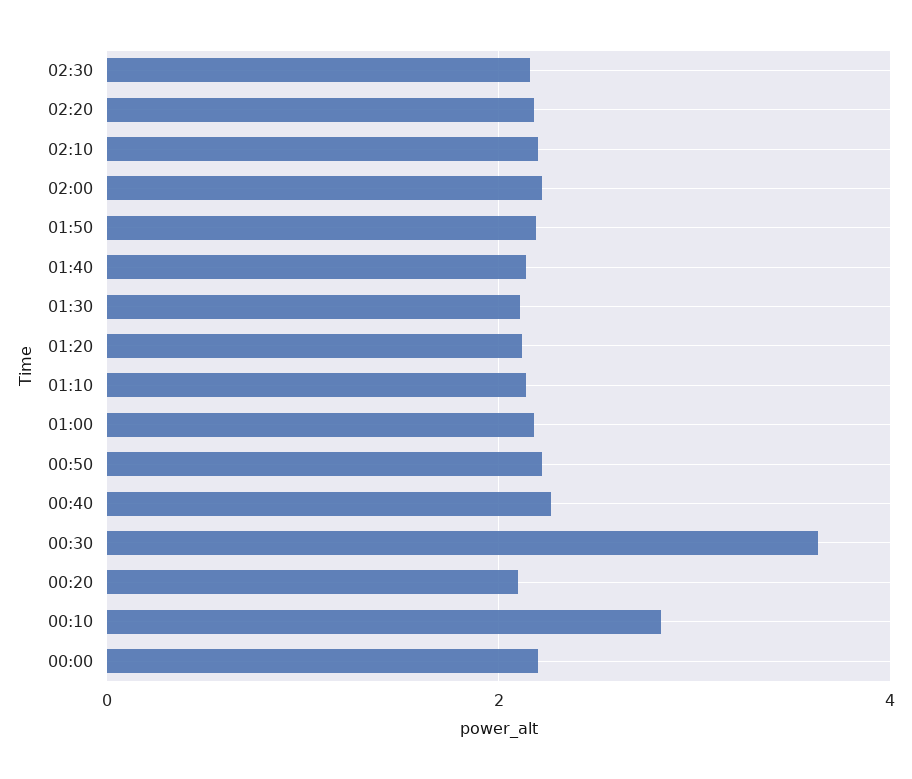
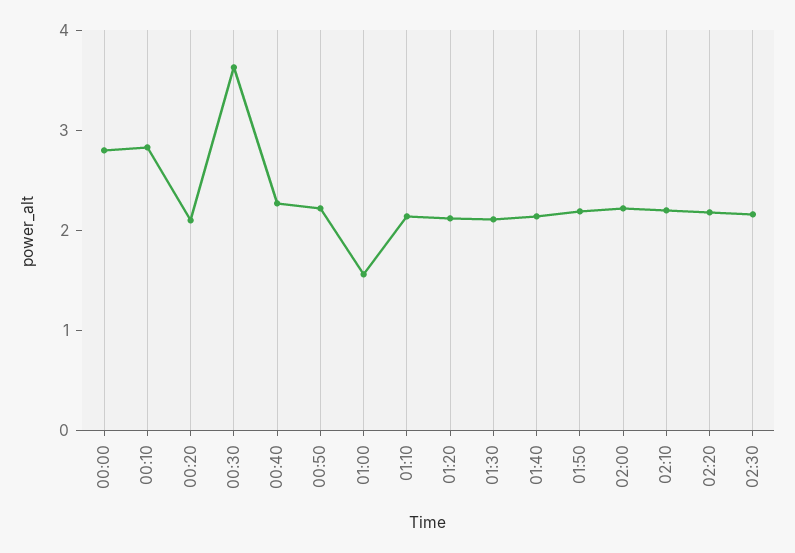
01:00: 2.2 -> 1.6
00:00: 2.2 -> 2.8

